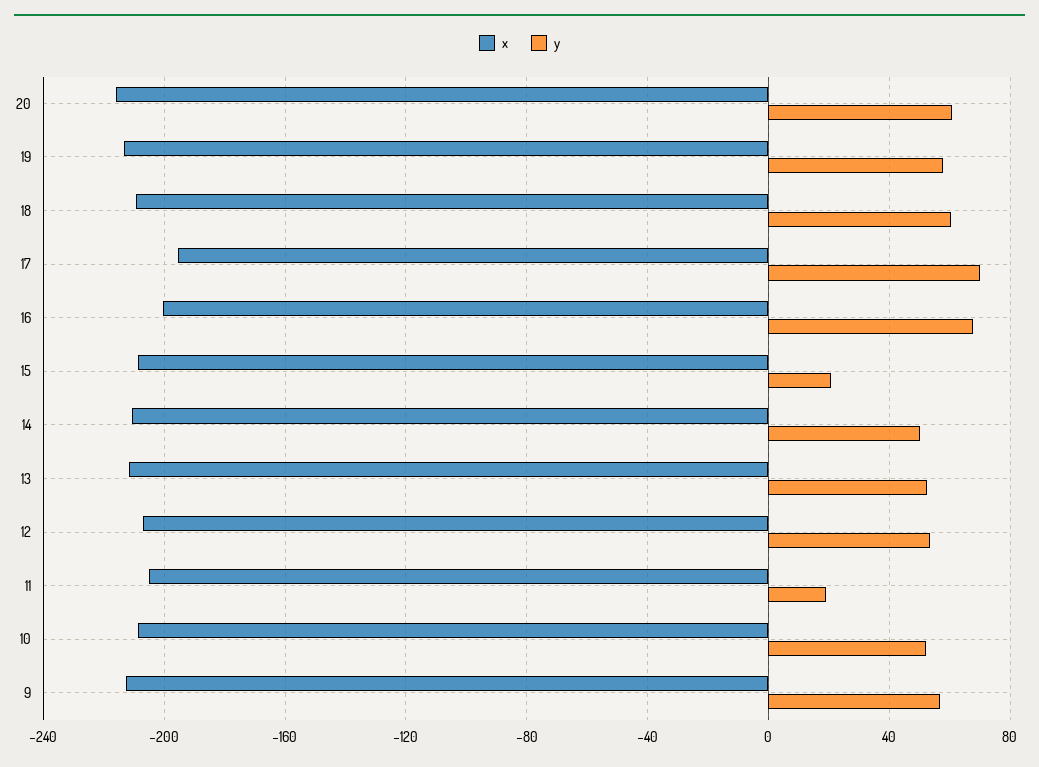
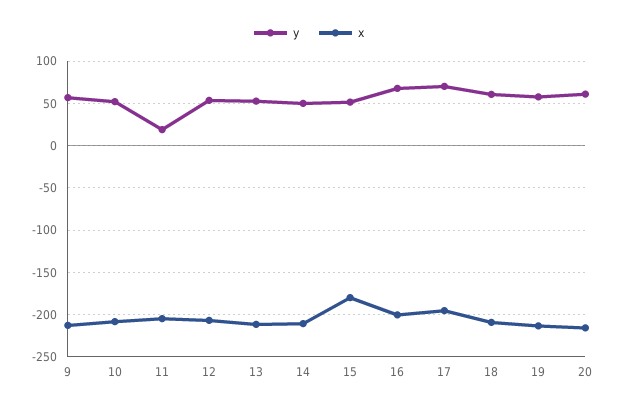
x, 15: -210 -> -180
y, 15: 20 -> 50

